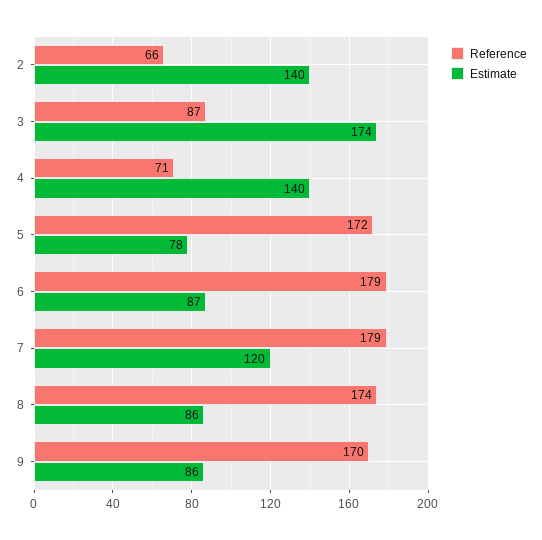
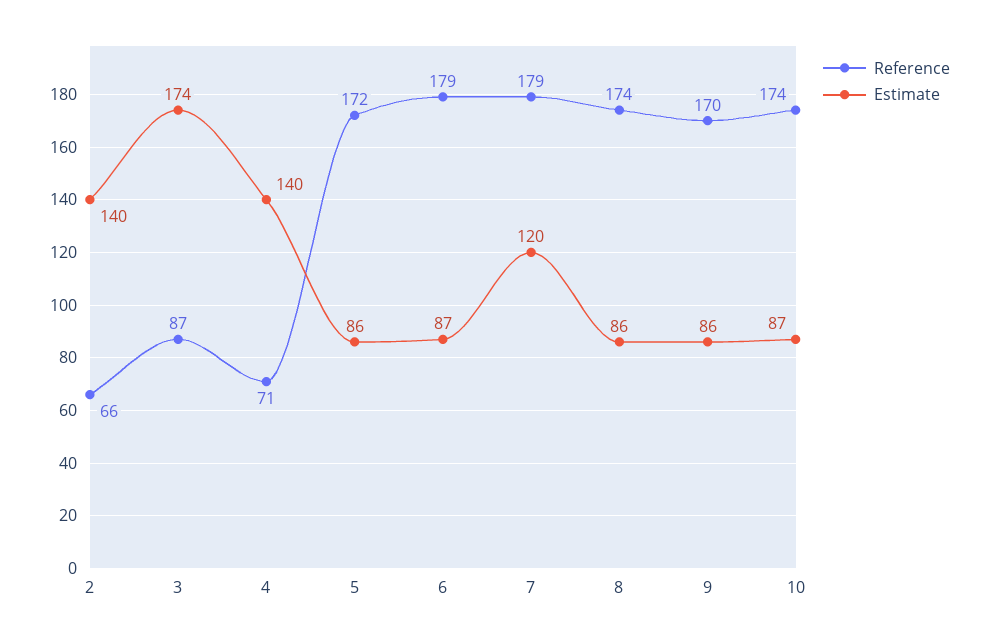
Estimate, 5: 78 -> 86
Reference, 10: none -> 174
Estimate, 10: none -> 87

